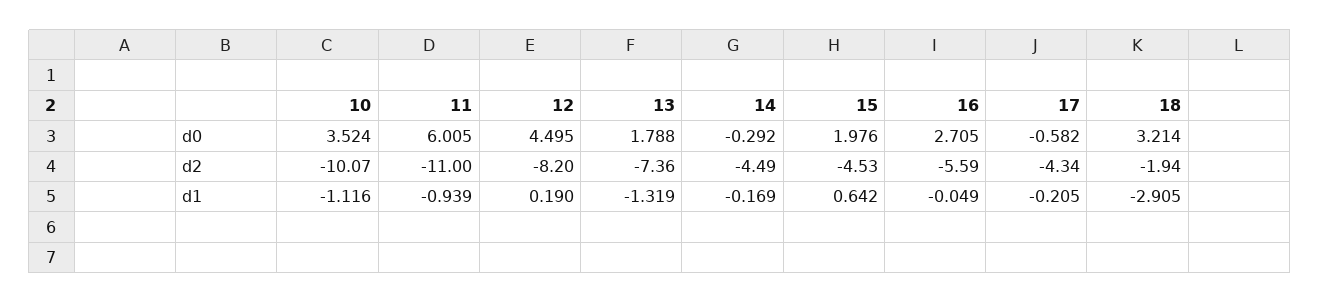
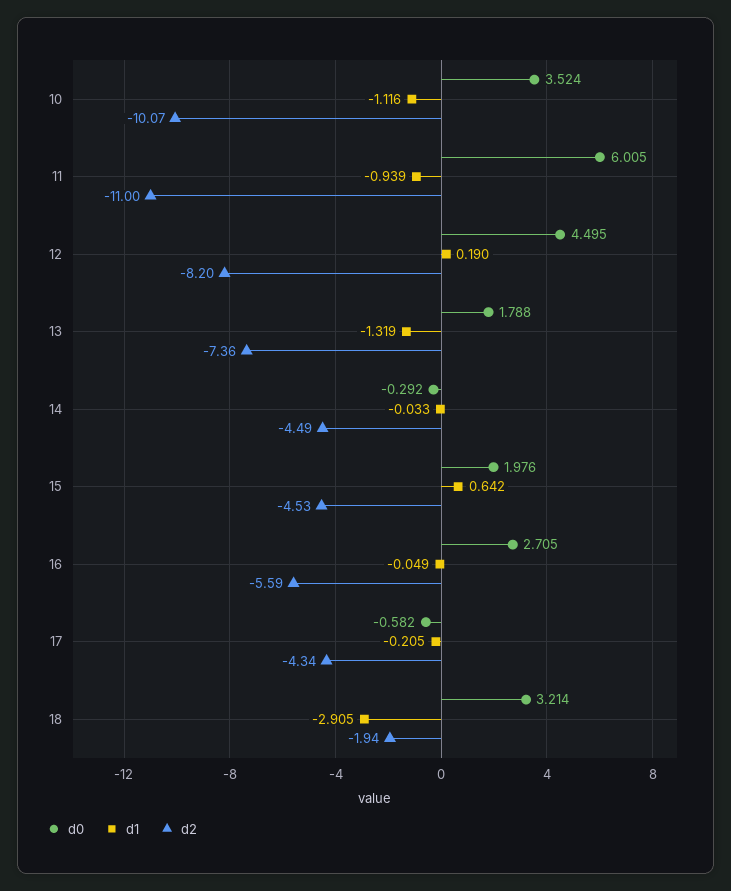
d1, 14: -0.169 -> -0.033

